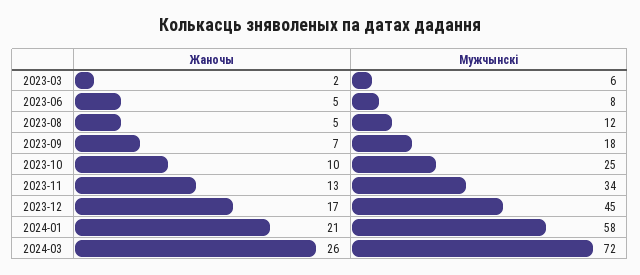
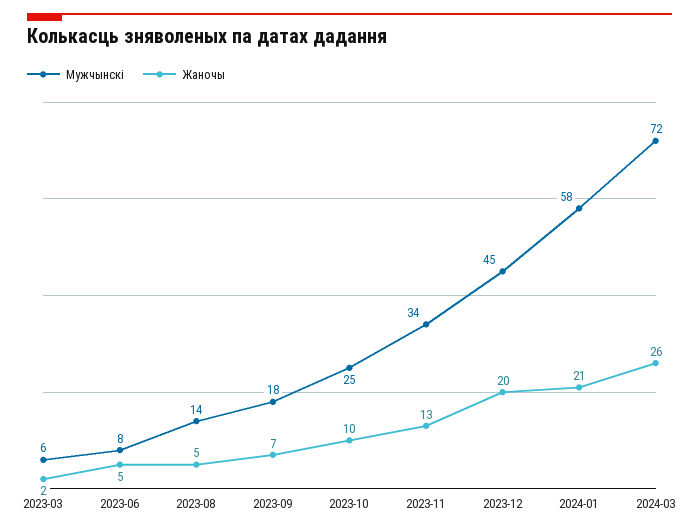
Мужчынскі, 2023-08: 12 -> 14
Жаночы, 2023-12: 17 -> 20

